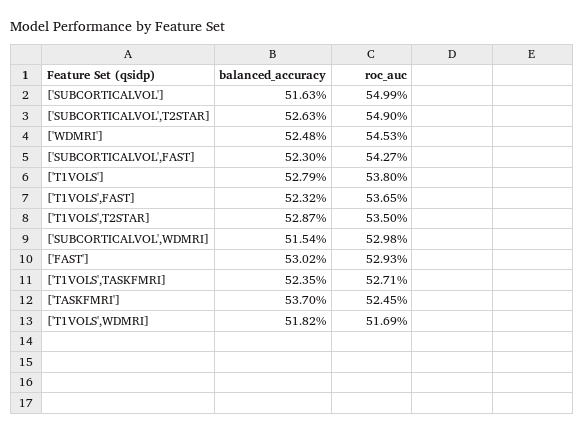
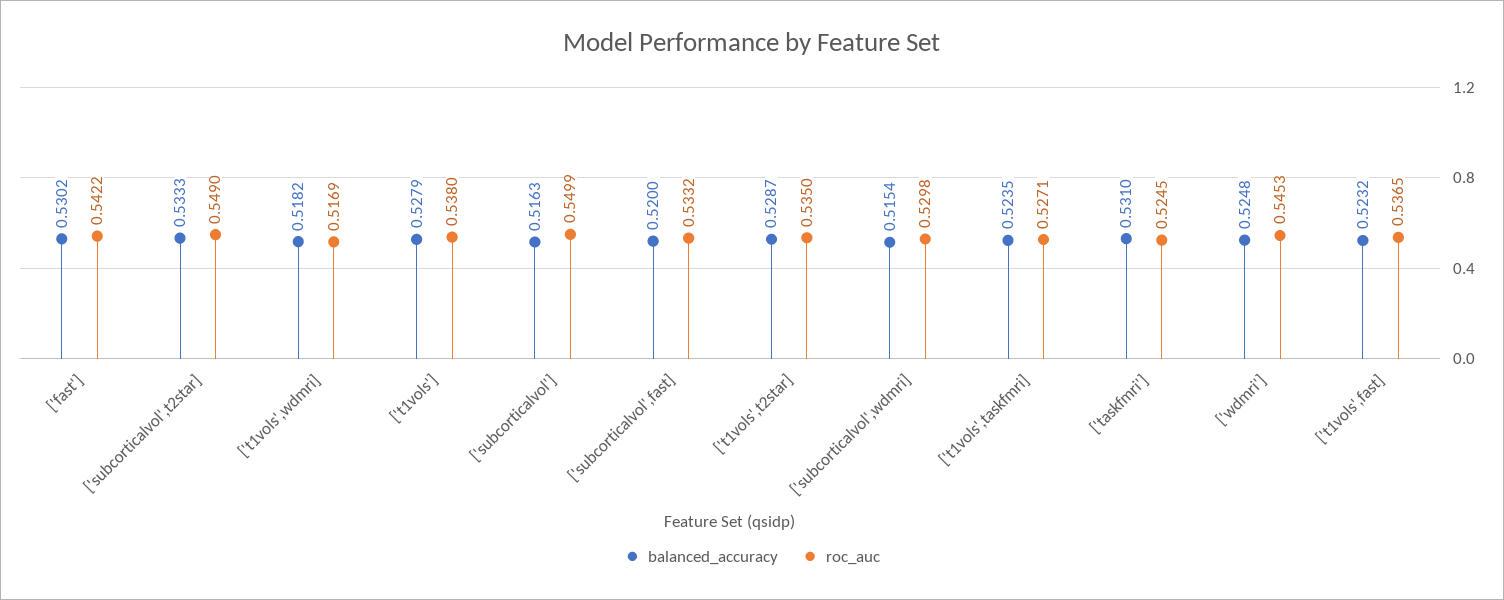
balanced_accuracy, ['SUBCORTICALVOL',T2STAR]: 0.5263 -> 0.5333
balanced_accuracy, ['SUBCORTICALVOL',FAST]: 0.523 -> 0.52
roc_auc, ['SUBCORTICALVOL',FAST]: 0.5427 -> 0.5332
roc_auc, ['FAST']: 0.5293 -> 0.5422
balanced_accuracy, ['TASKFMRI']: 0.537 -> 0.531

